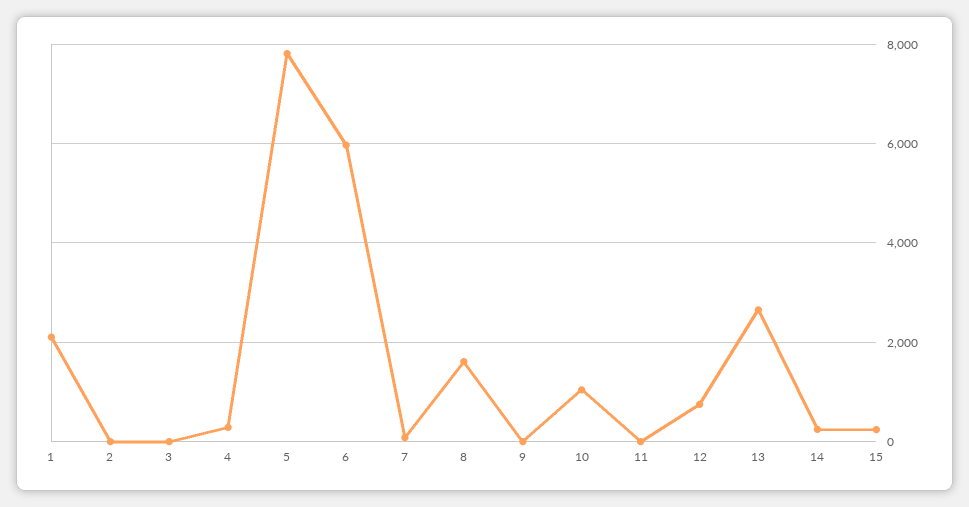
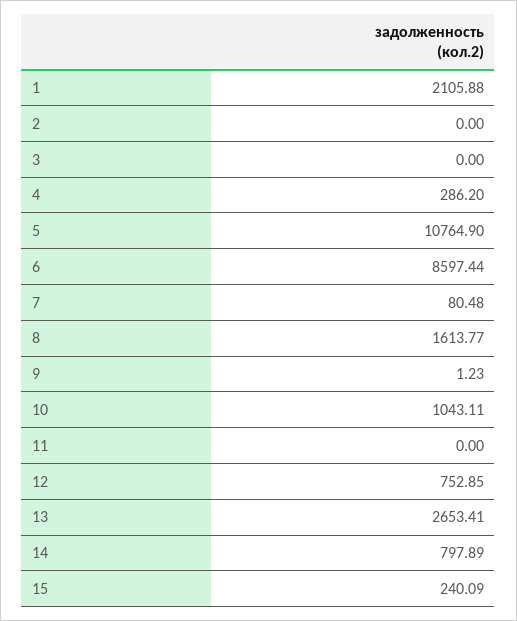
5: 7800 -> 10764.9
6: 6000 -> 8597.44
14: 200 -> 797.89

